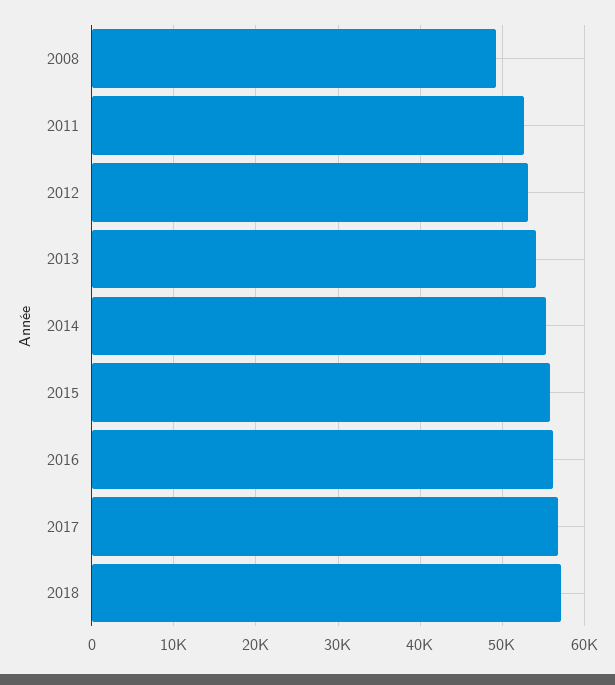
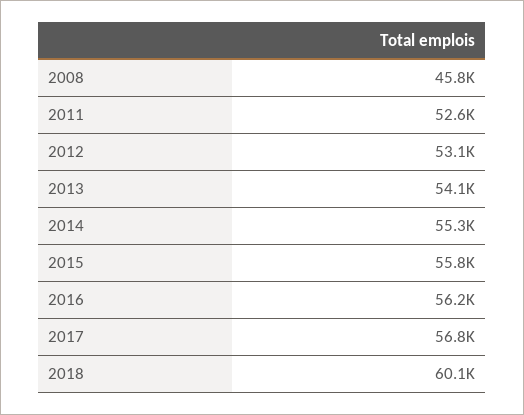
2008: 49000 -> 45800
2018: 57000 -> 60100

